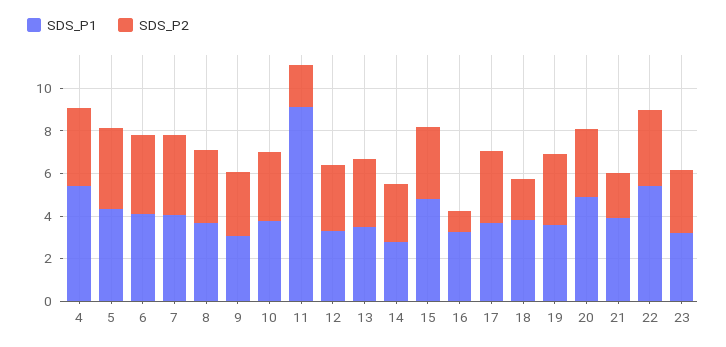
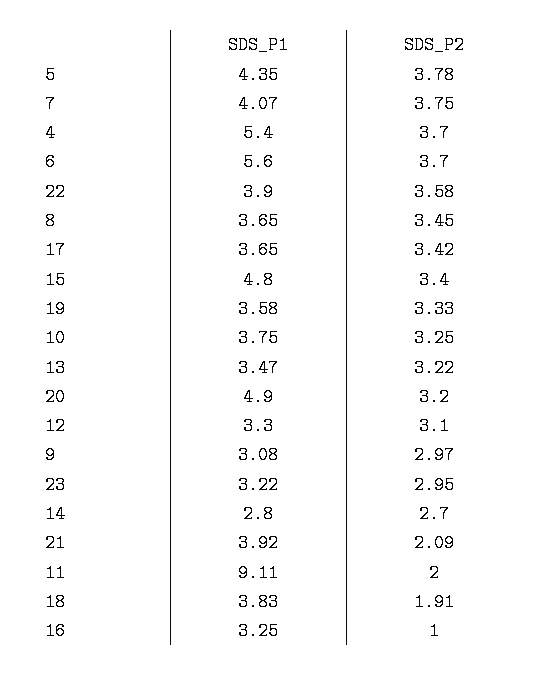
SDS_P1, 6: 4 -> 5.6
SDS_P1, 22: 5.5 -> 3.9

